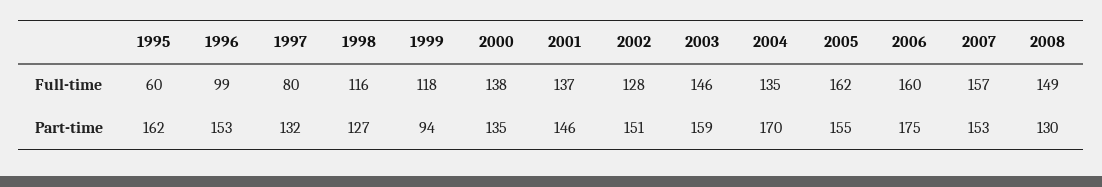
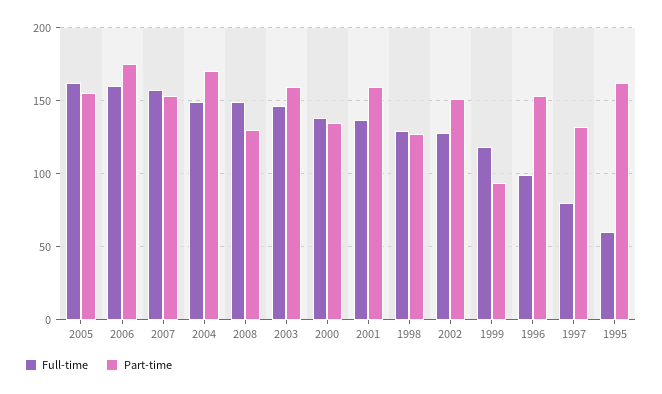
Full-time, 1998: 116 -> 130
Full-time, 2004: 135 -> 150
Part-time, 2001: 146 -> 160

